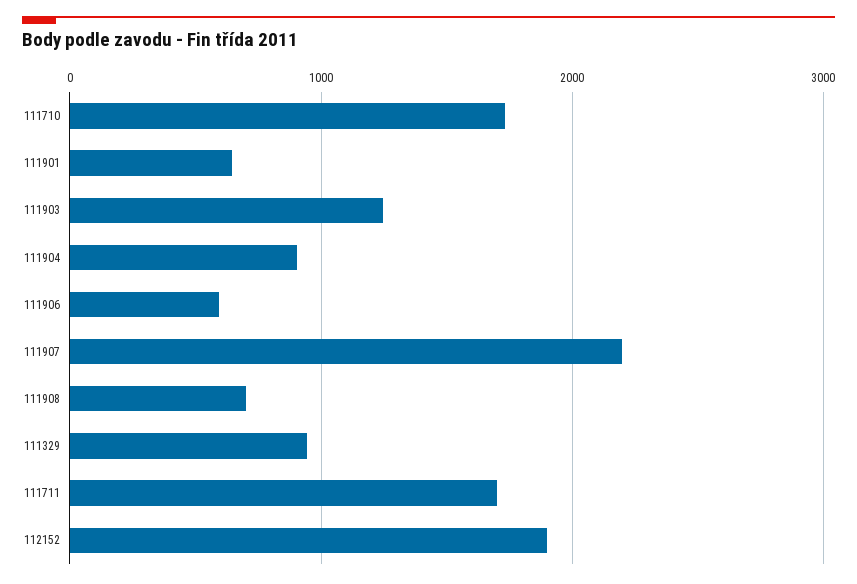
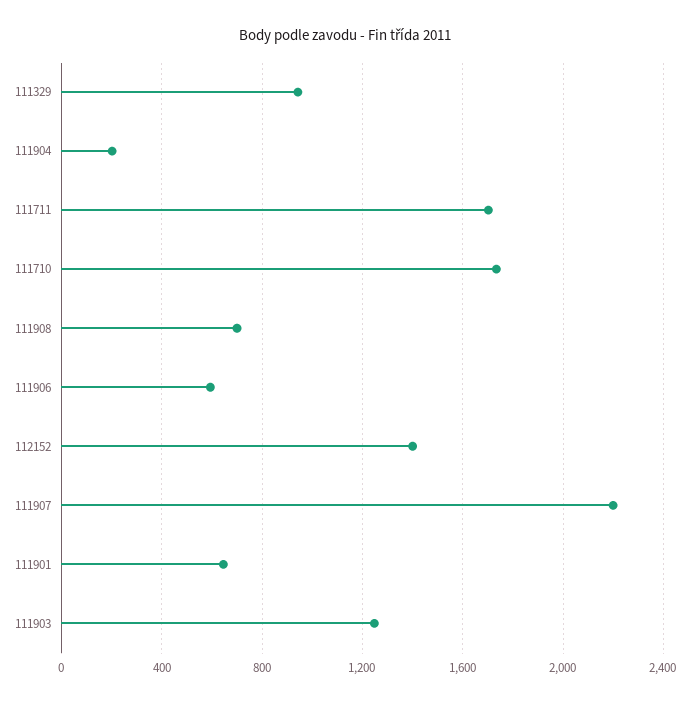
111904: 900 -> 200
112152: 1900 -> 1400

